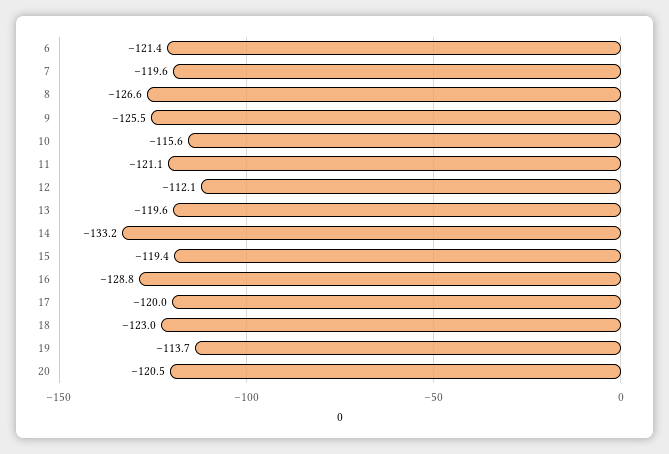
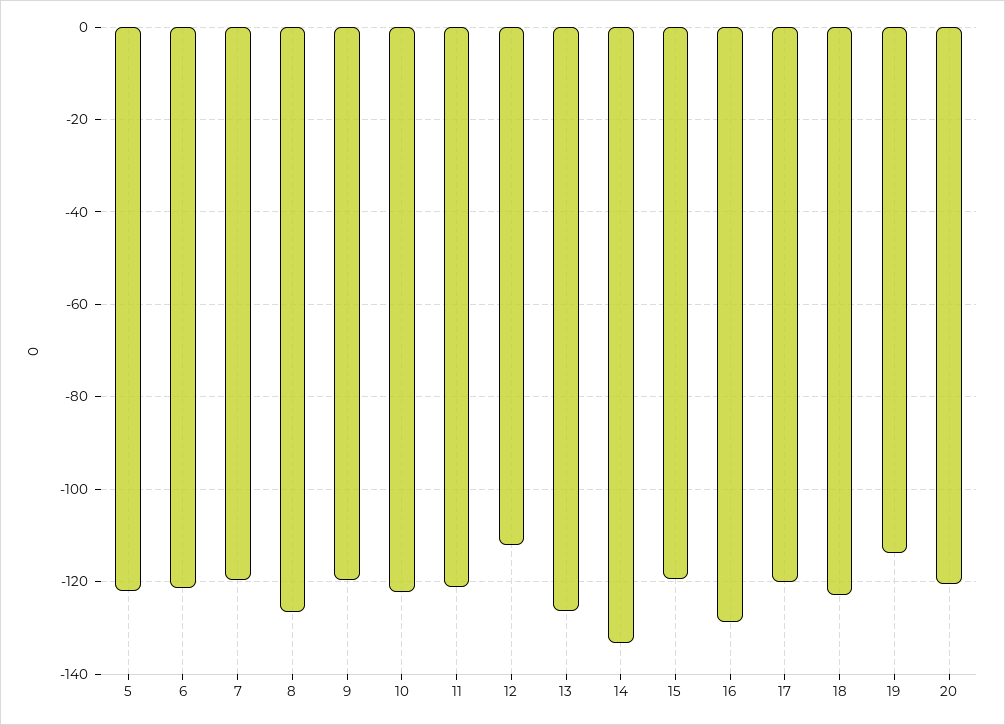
9: -125.5 -> -120
10: -115.6 -> -122
13: -119.6 -> -126
5: none -> -122

